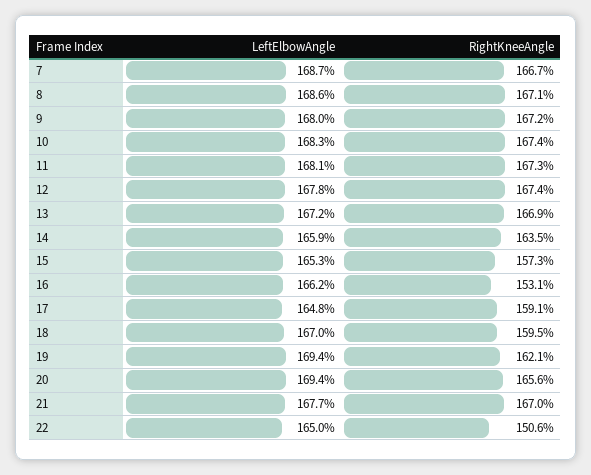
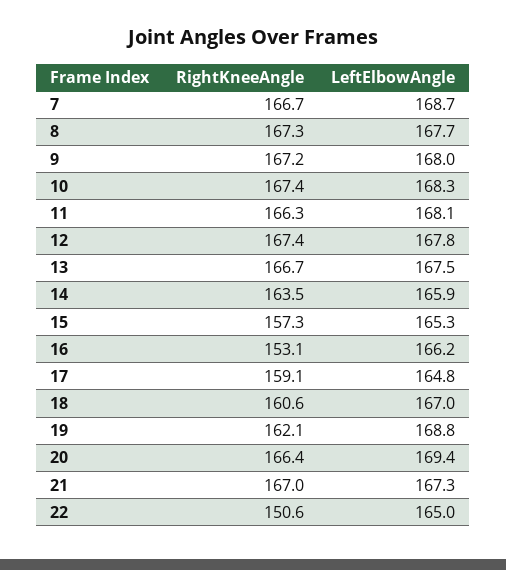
LeftElbowAngle, 8: 168.6 -> 167.7
RightKneeAngle, 8: 167.1 -> 167.3
RightKneeAngle, 11: 167.3 -> 166.3
LeftElbowAngle, 13: 167.2 -> 167.5
RightKneeAngle, 13: 166.9 -> 166.7
RightKneeAngle, 18: 159.5 -> 160.6
LeftElbowAngle, 19: 169.4 -> 168.8
RightKneeAngle, 20: 165.6 -> 166.4
LeftElbowAngle, 21: 167.7 -> 167.3

